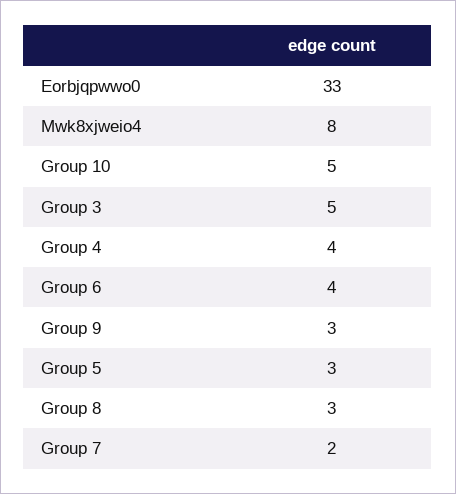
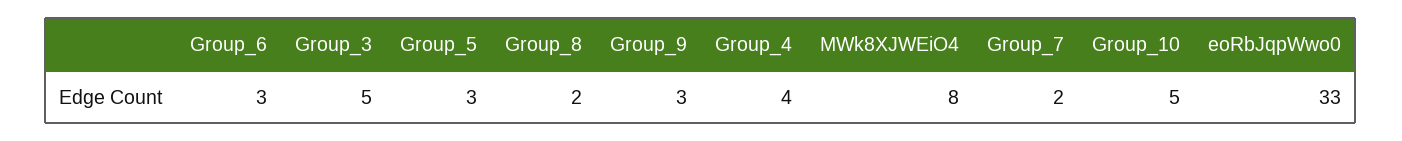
Group 6: 4 -> 3
Group 8: 3 -> 2

